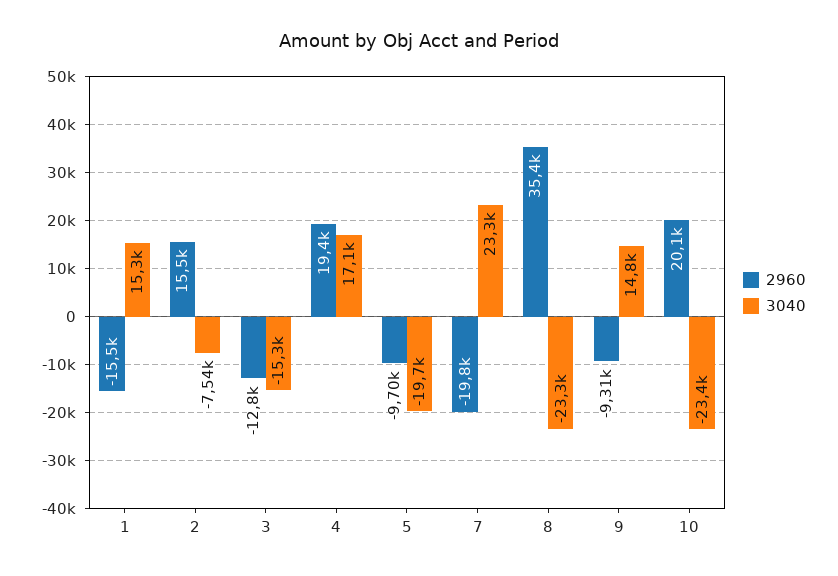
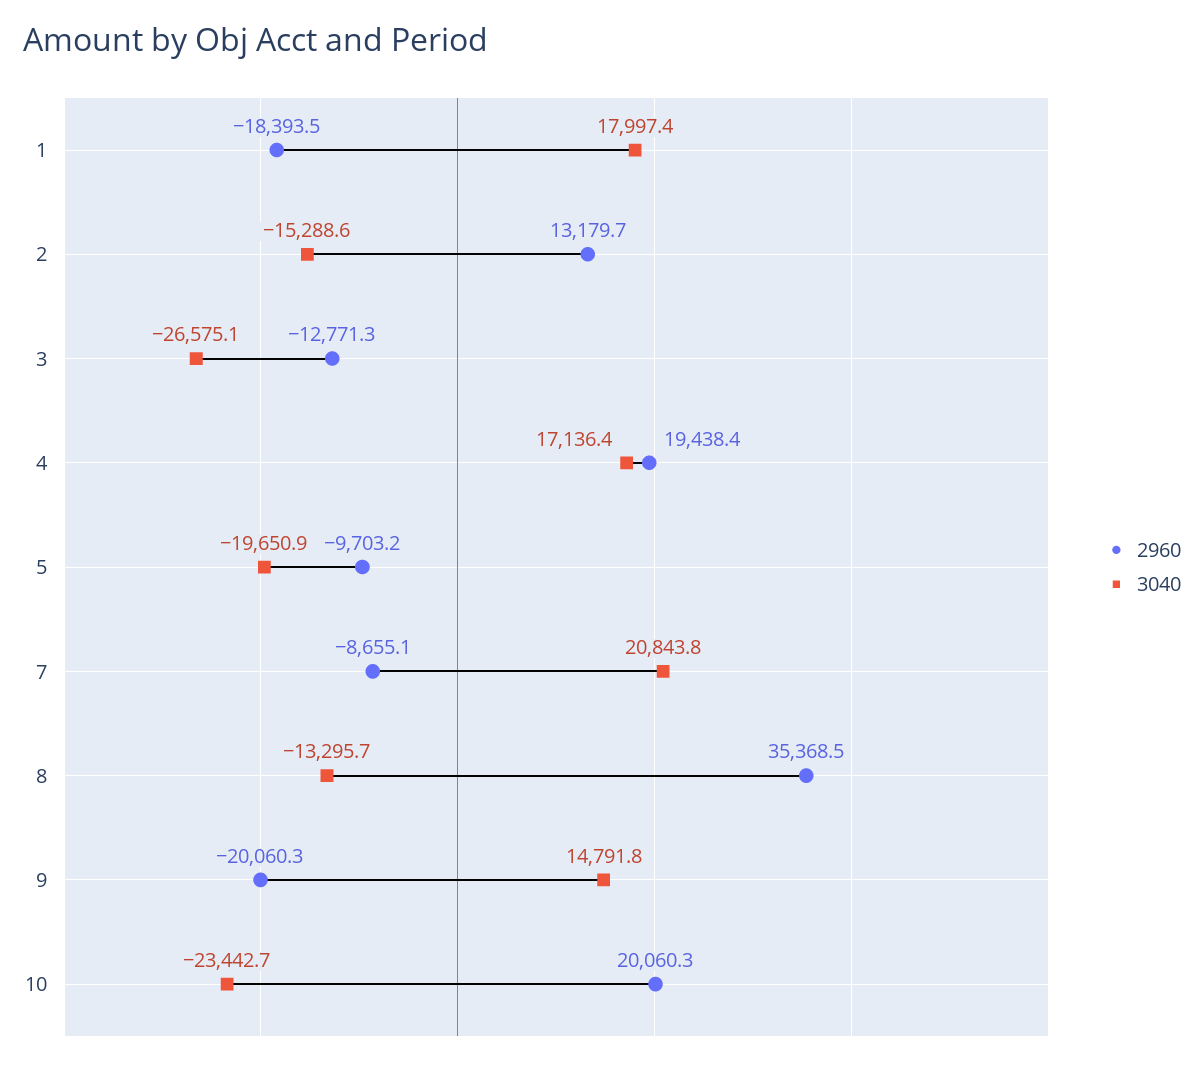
2960, 1: -15500 -> -18393.5
3040, 1: 15300 -> 17997.4
2960, 2: 15500 -> 13179.7
3040, 2: -7540 -> -15288.6
3040, 3: -15300 -> -26575.1
2960, 7: -19800 -> -8655.1
3040, 7: 23300 -> 20843.8
3040, 8: -23300 -> -13295.7
2960, 9: -9310 -> -20060.3

